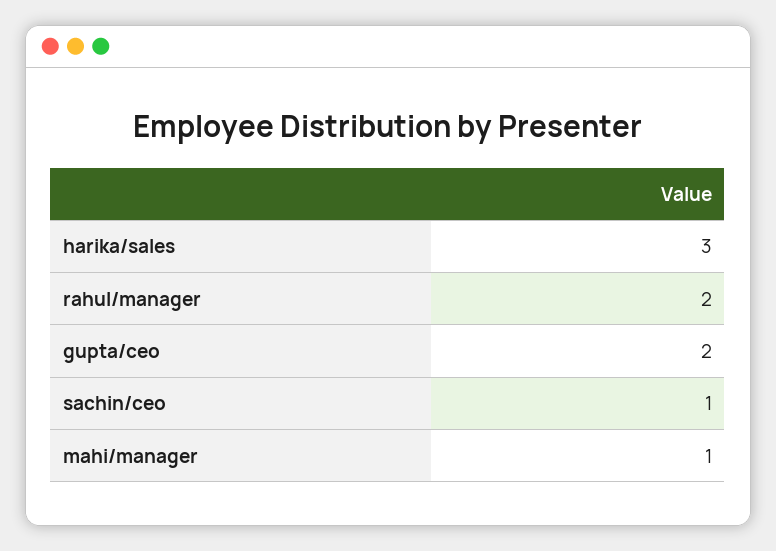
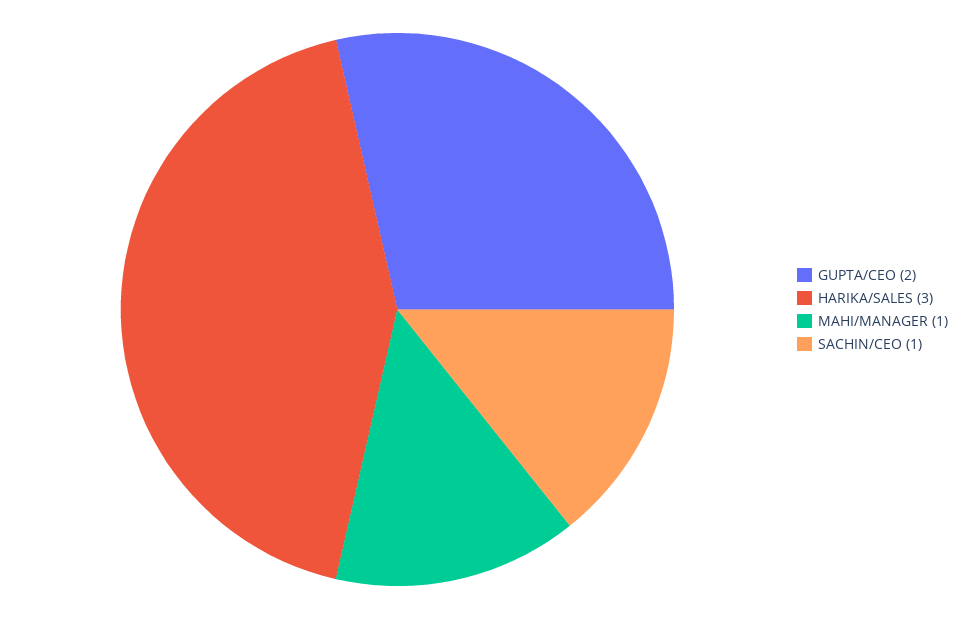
rahul/manager: 2 -> none

